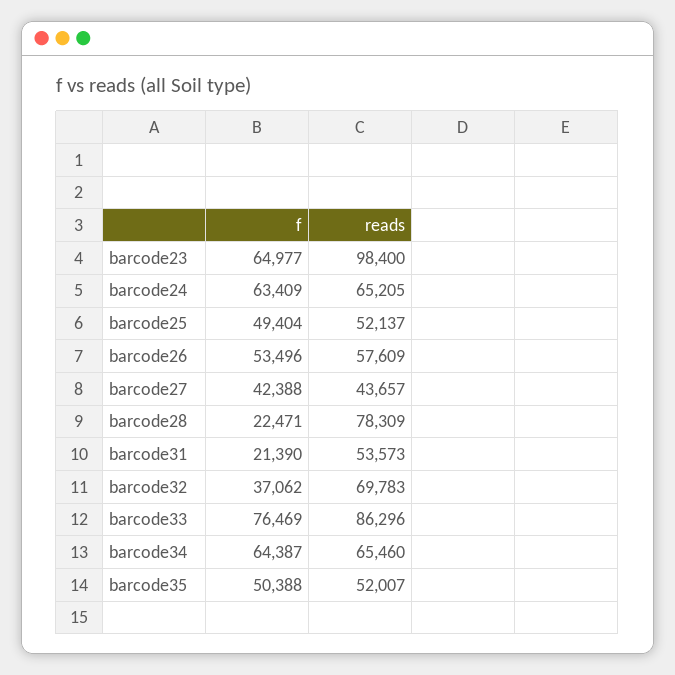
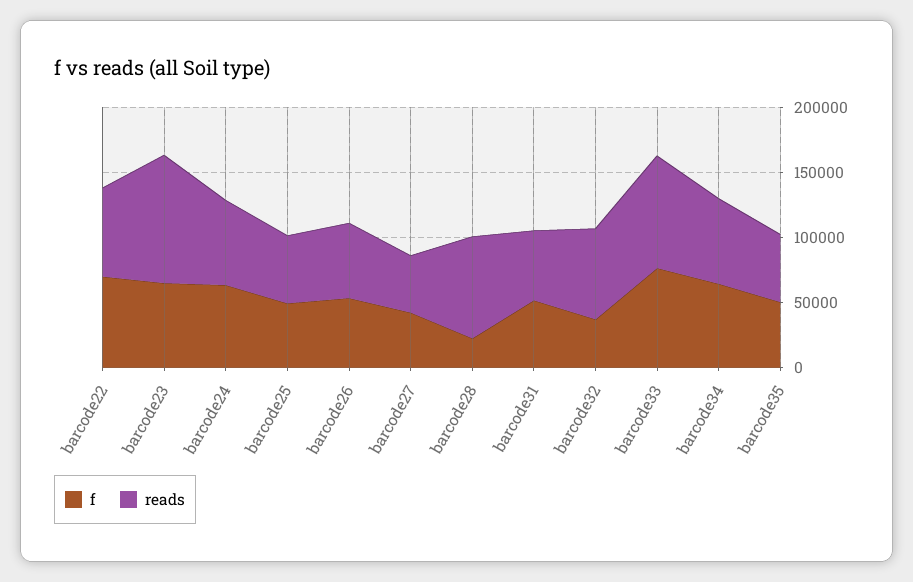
f, barcode31: 21390 -> 50000
f, barcode22: none -> 70000
reads, barcode22: none -> 70000

